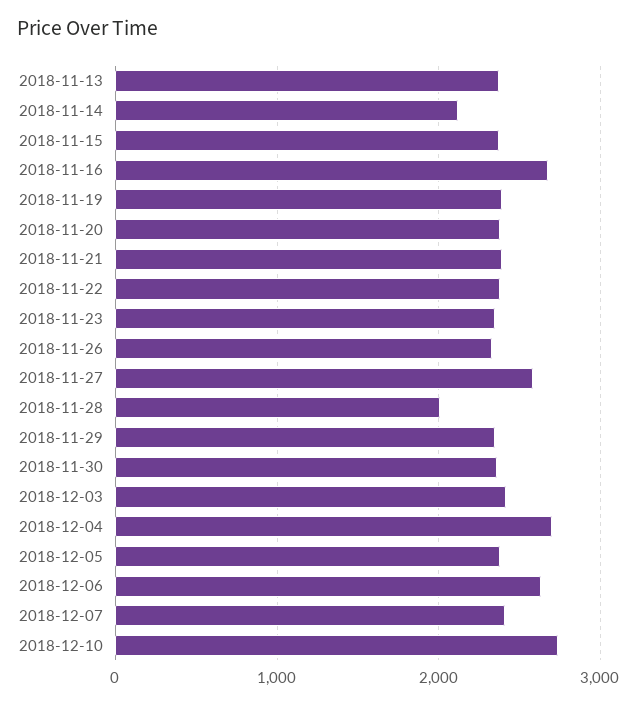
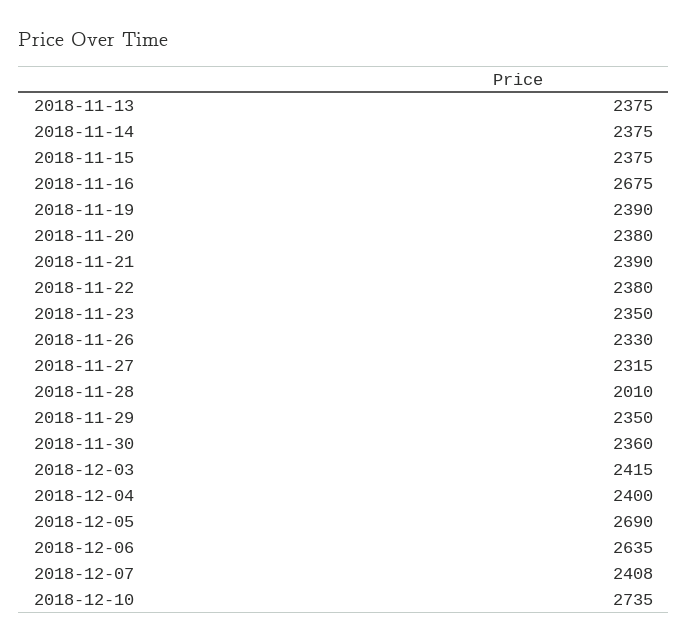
2018-11-14: 2100 -> 2375
2018-11-27: 2600 -> 2315
2018-12-04: 2700 -> 2400
2018-12-05: 2400 -> 2690

